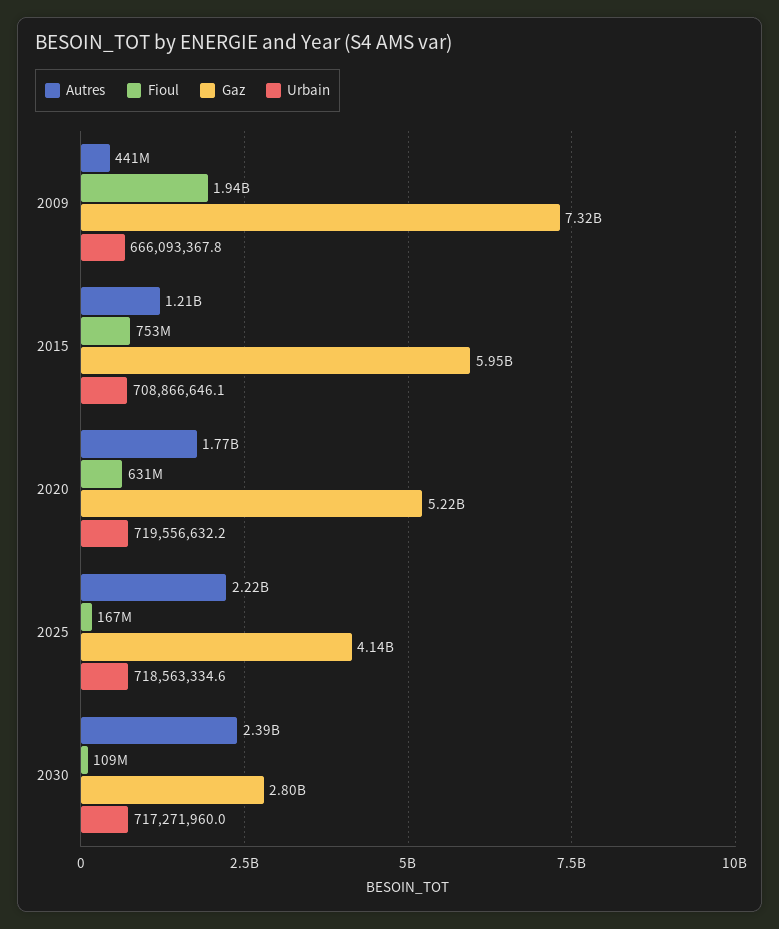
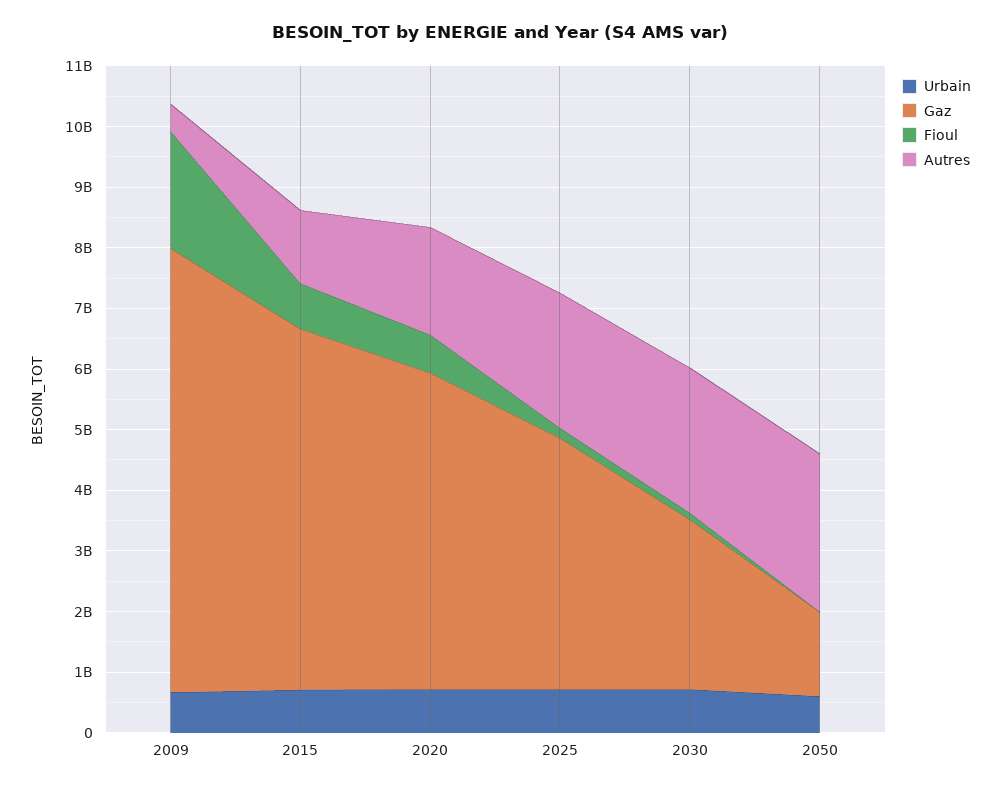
Urbain, 2050: none -> 600000000
Gaz, 2050: none -> 1400000000
Fioul, 2050: none -> 0
Autres, 2050: none -> 2600000000

